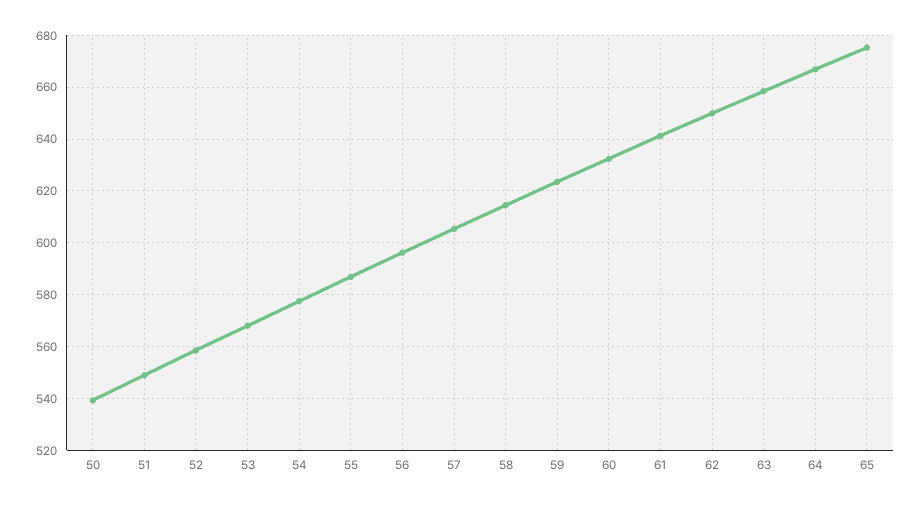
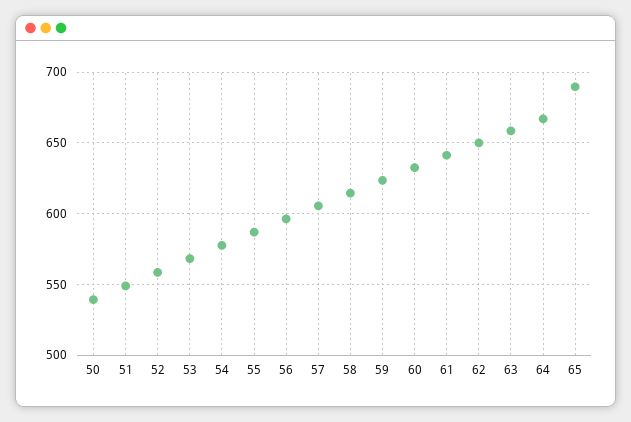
65: 675 -> 690

